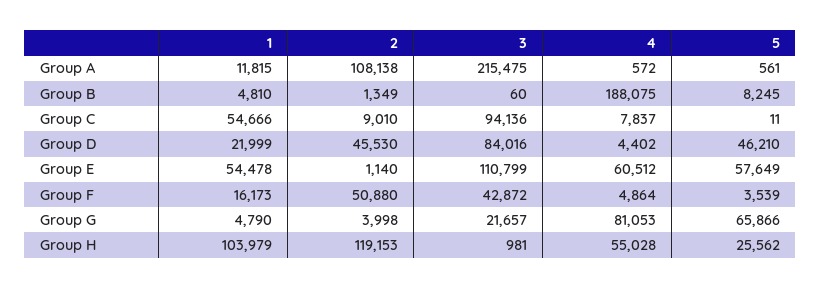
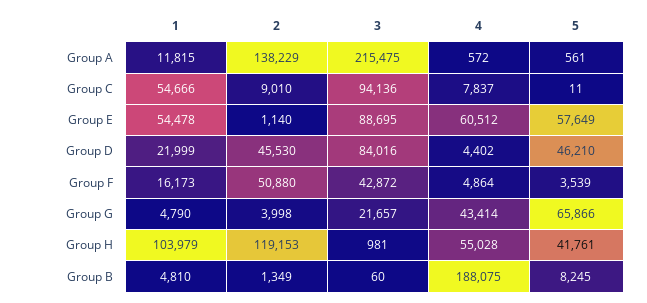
2, Group A: 108138 -> 138229
3, Group E: 110799 -> 88695
4, Group G: 81053 -> 43414
5, Group H: 25562 -> 41761

